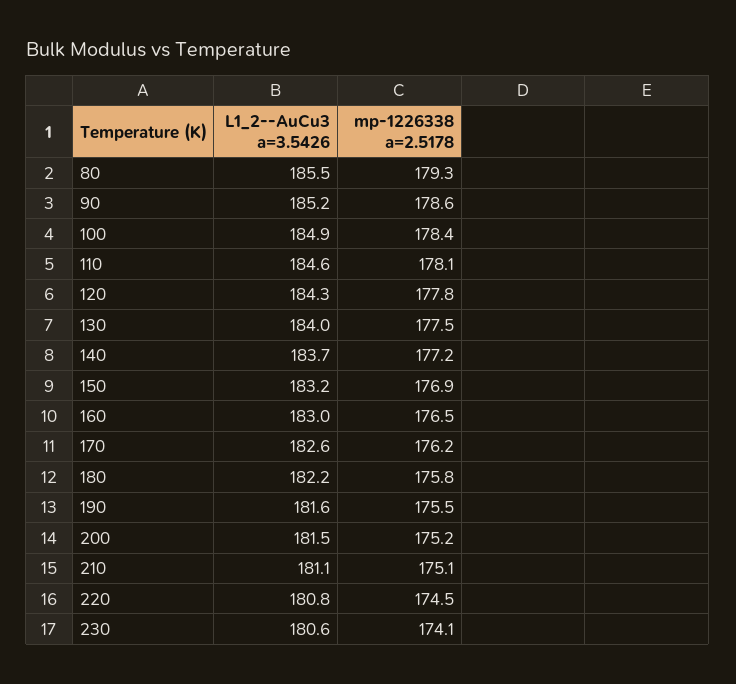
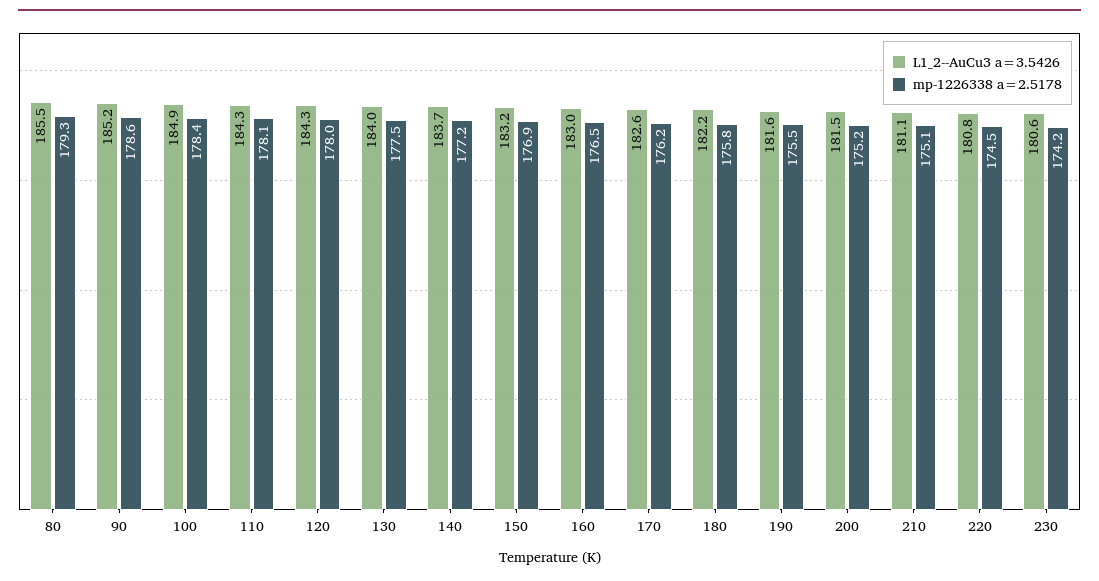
L1_2--AuCu3 a=3.5426, 110: 184.6 -> 184.3
mp-1226338 a=2.5178, 120: 177.8 -> 178
mp-1226338 a=2.5178, 230: 174.1 -> 174.2

